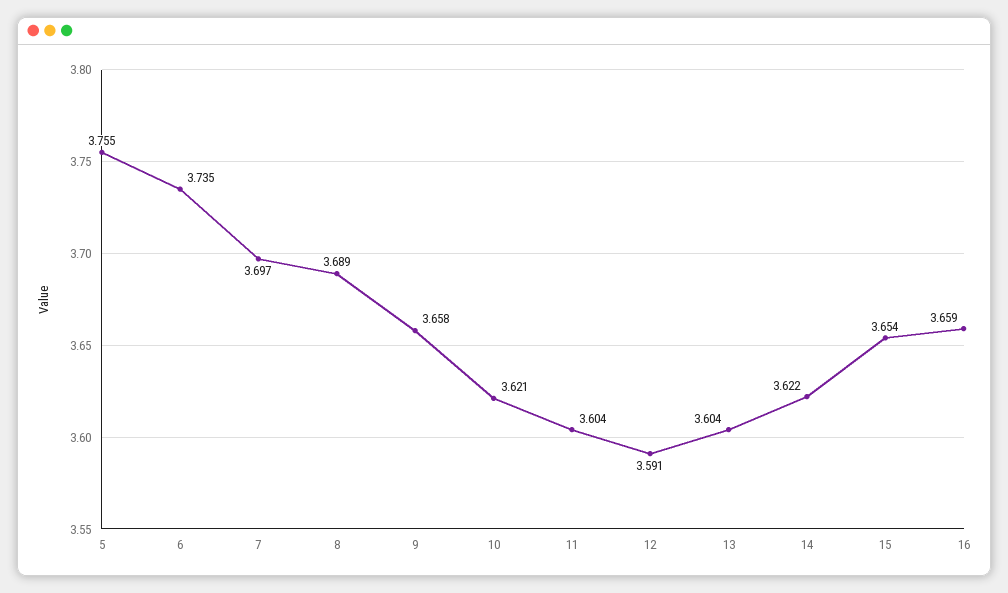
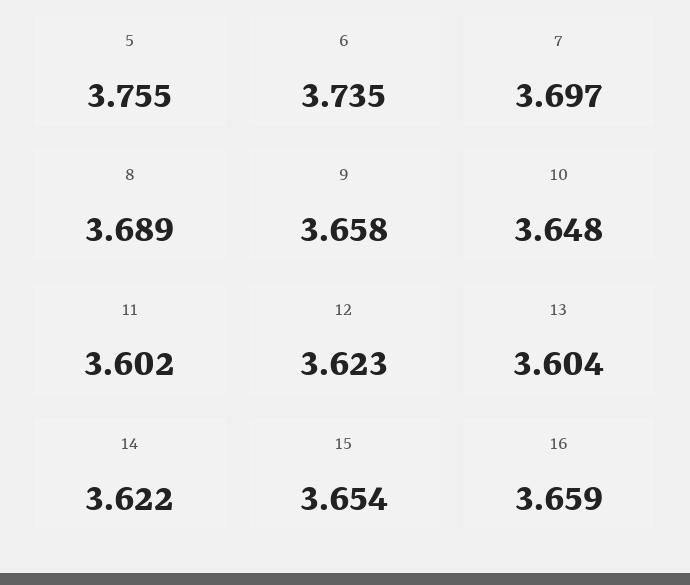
10: 3.621 -> 3.648
11: 3.604 -> 3.602
12: 3.591 -> 3.623

